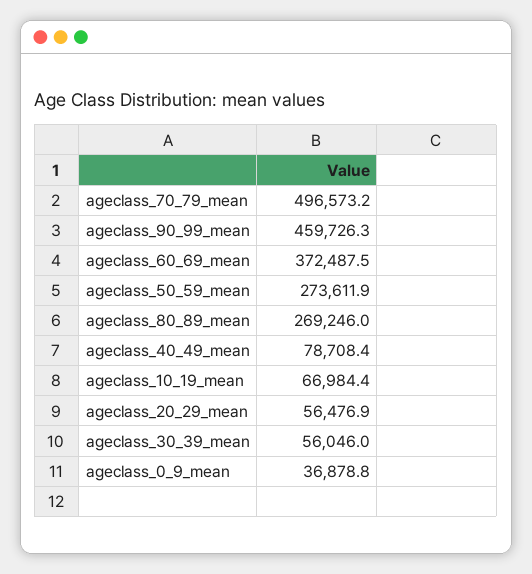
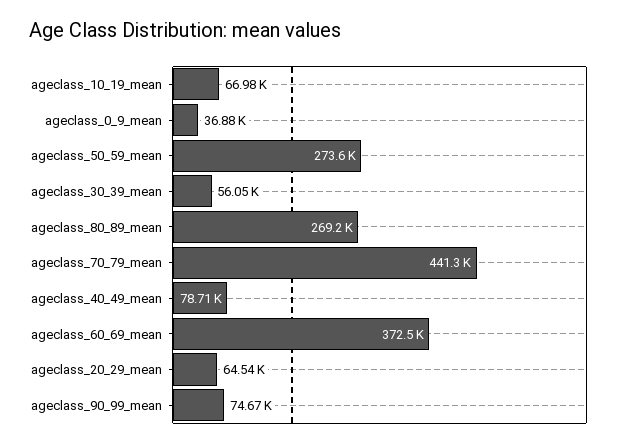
ageclass_70_79_mean: 496573.2 -> 441300
ageclass_90_99_mean: 459726.3 -> 74670
ageclass_20_29_mean: 56476.9 -> 64540

